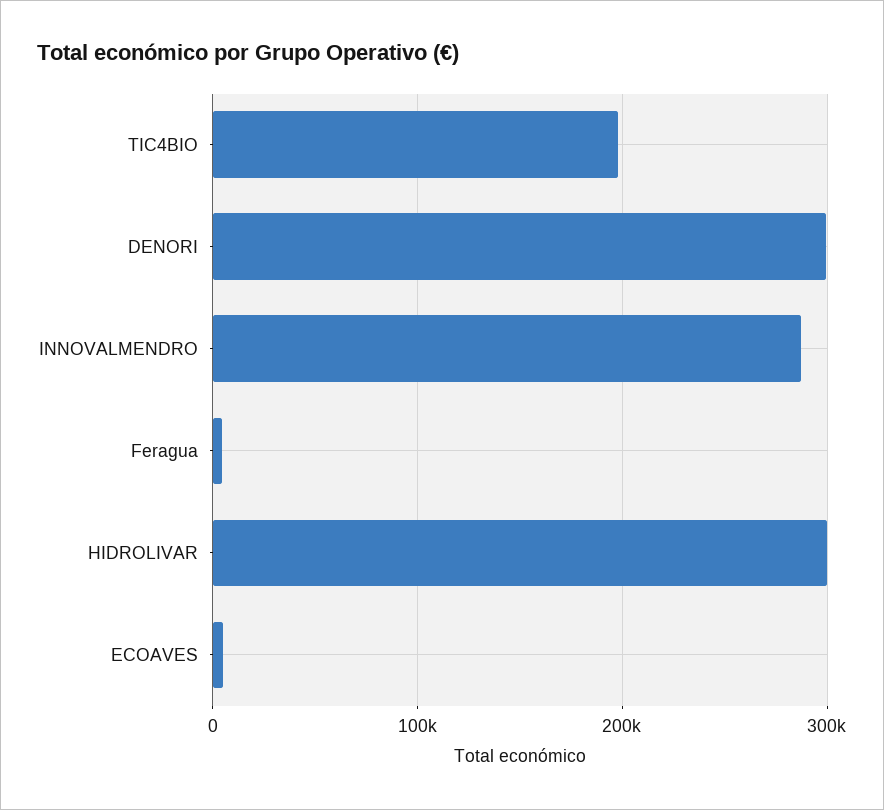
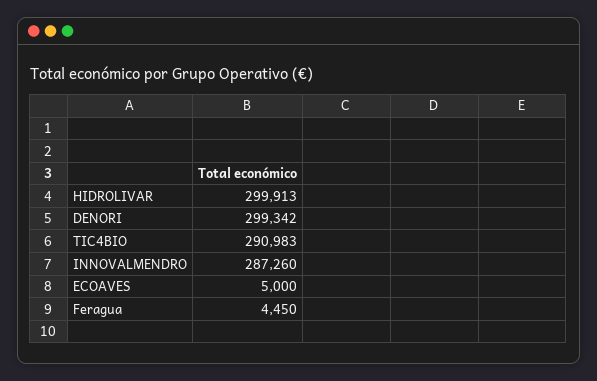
TIC4BIO: 200000 -> 290983

